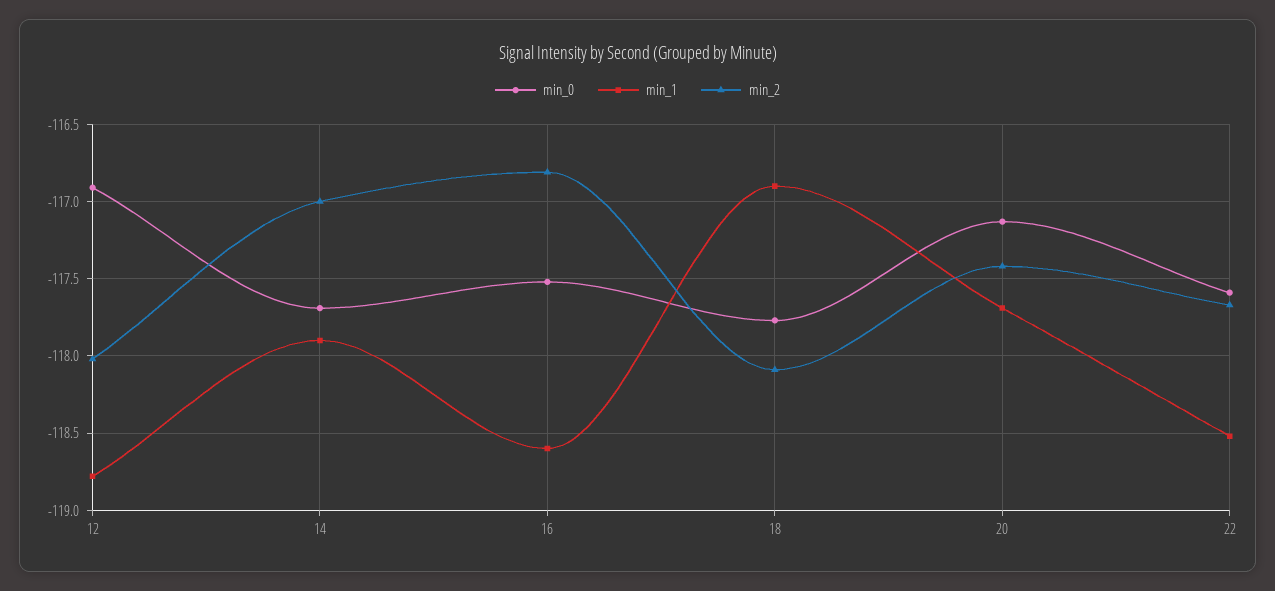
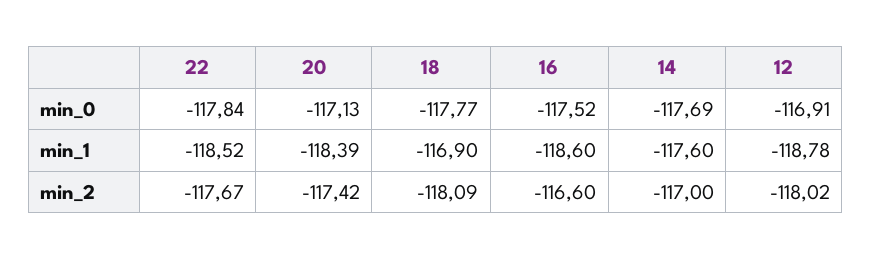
min_1, 14: -117.9 -> -117.6
min_2, 16: -116.8 -> -116.6
min_1, 20: -117.7 -> -118.39
min_0, 22: -117.6 -> -117.84

